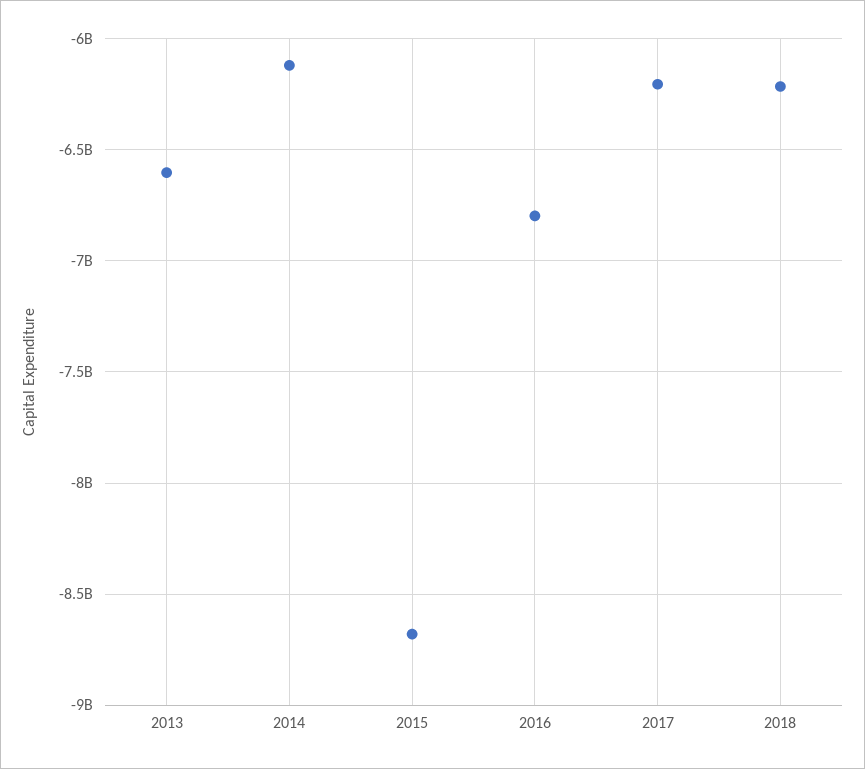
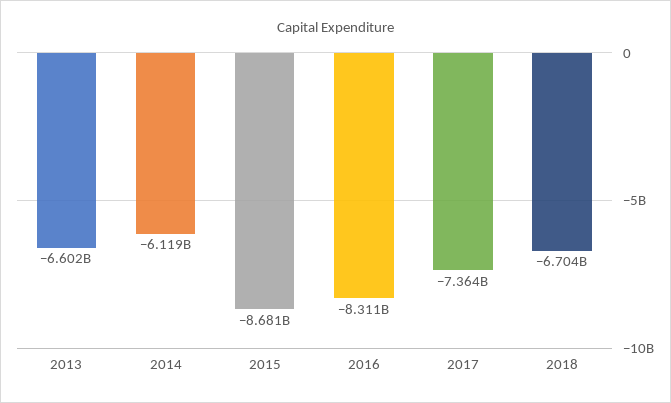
2016: -6800000000 -> -8311000000
2017: -6200000000 -> -7364000000
2018: -6200000000 -> -6704000000

